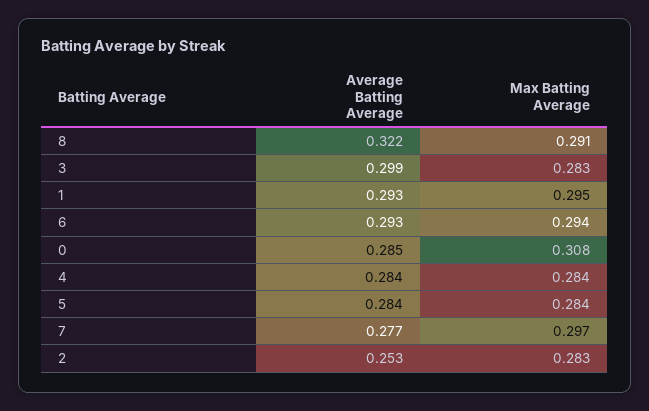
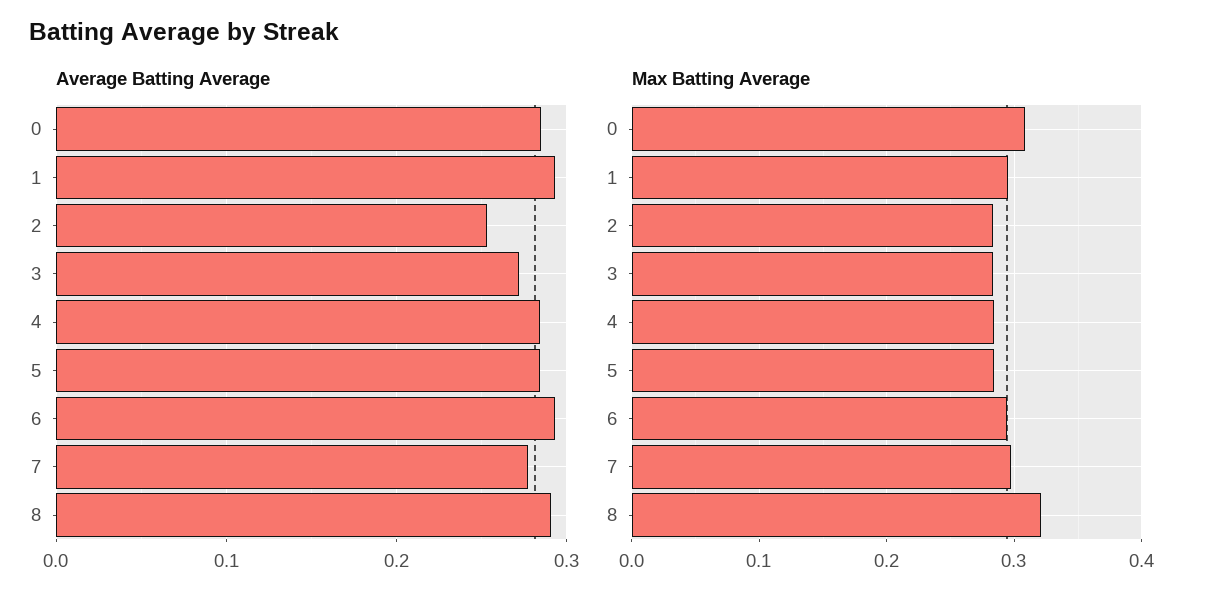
Average Batting Average, 8: 0.322 -> 0.29
Max Batting Average, 8: 0.291 -> 0.32
Average Batting Average, 3: 0.299 -> 0.27

